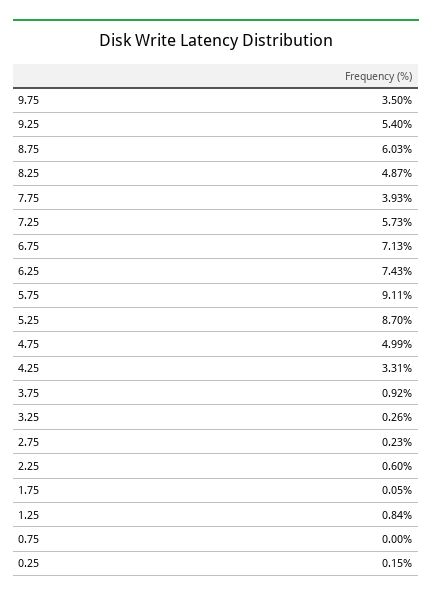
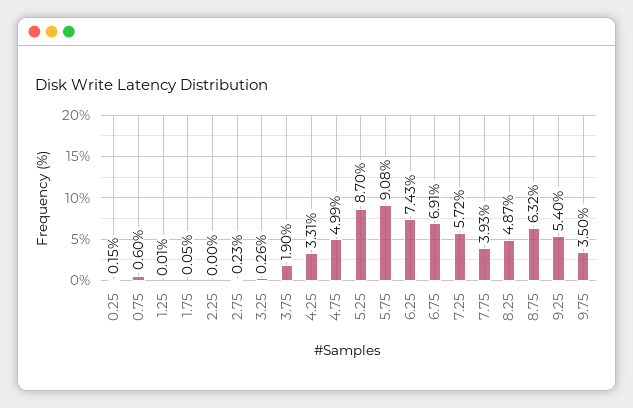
8.75: 6.03 -> 6.32
7.25: 5.73 -> 5.72
6.75: 7.13 -> 6.91
5.75: 9.11 -> 9.08
3.75: 0.92 -> 1.9
2.25: 0.6 -> 0
1.25: 0.84 -> 0.01
0.75: 0 -> 0.6

